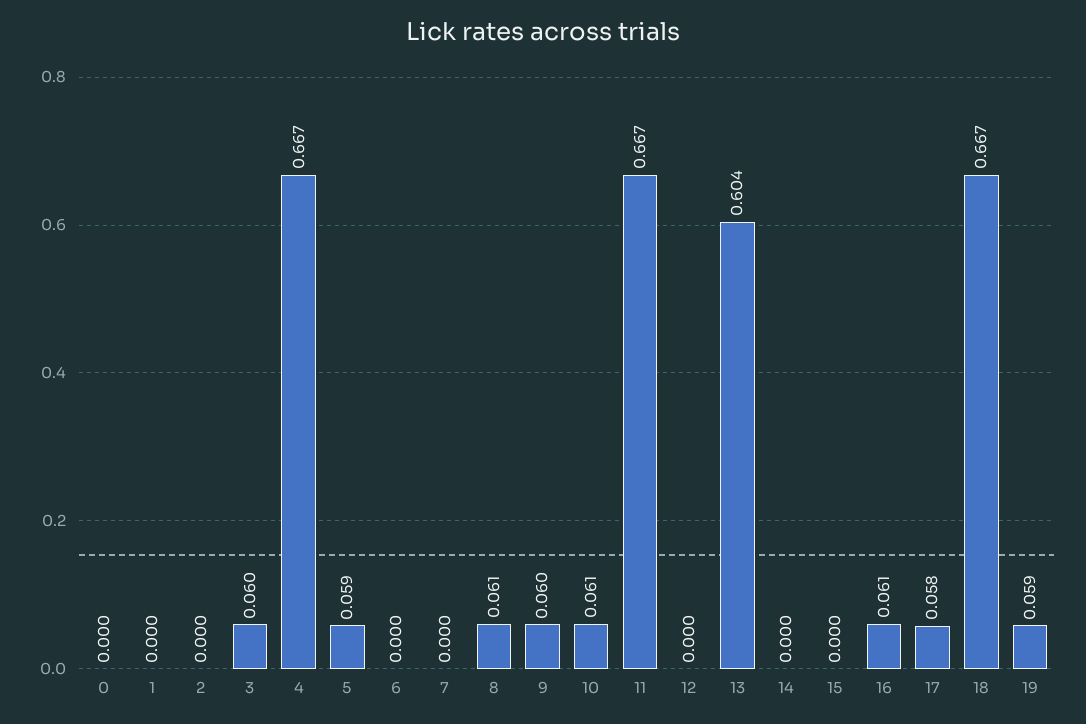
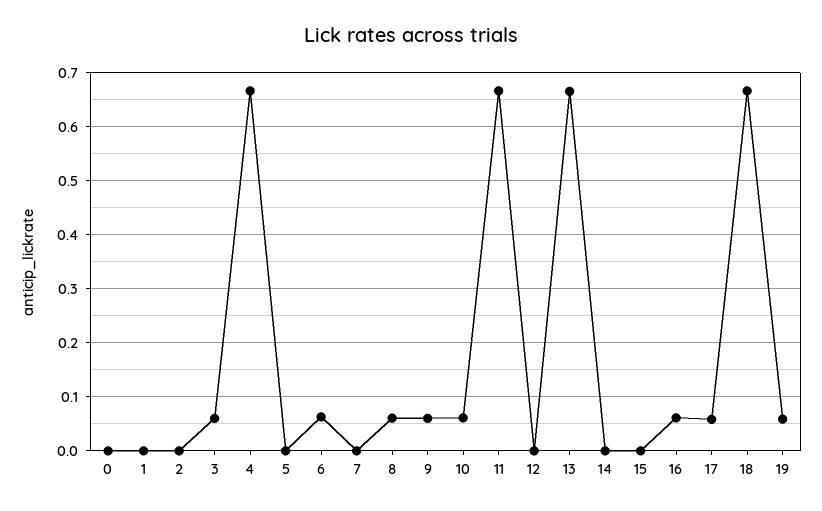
5: 0.059 -> 0
6: 0 -> 0.06
13: 0.604 -> 0.66

